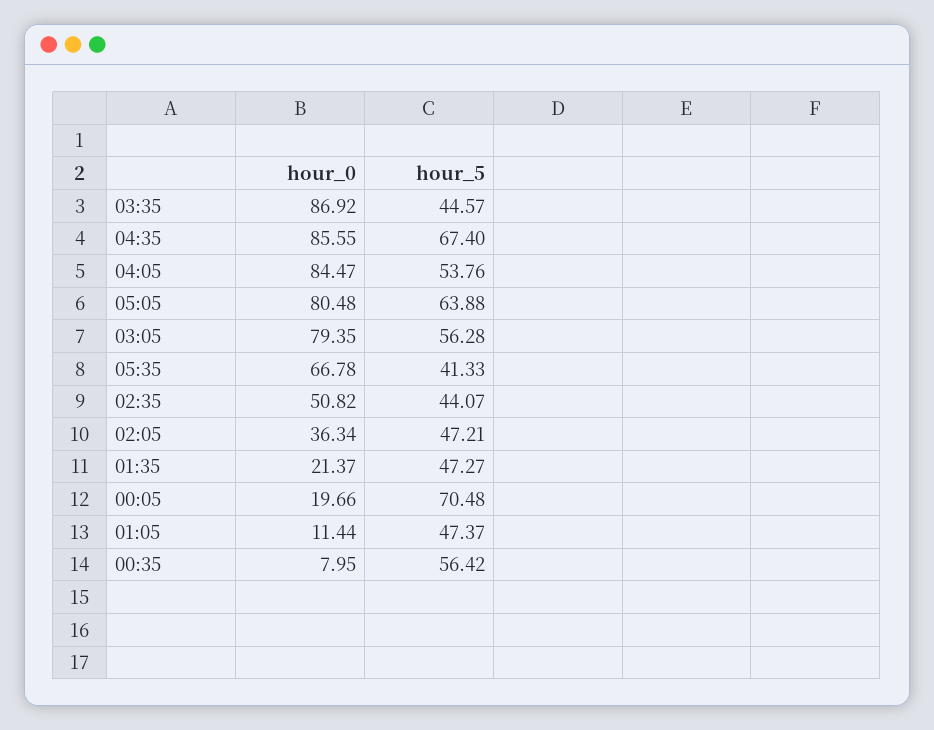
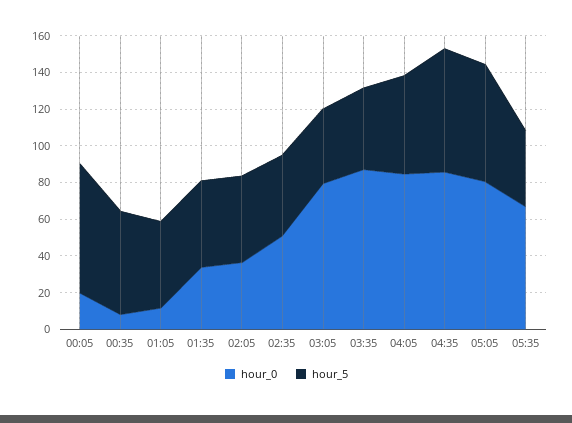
hour_5, 03:05: 56.28 -> 40
hour_0, 01:35: 21.37 -> 35

